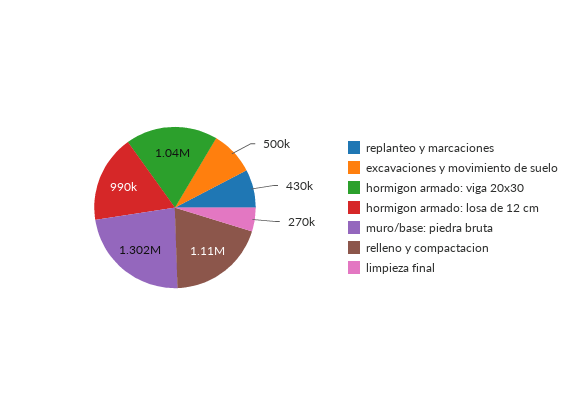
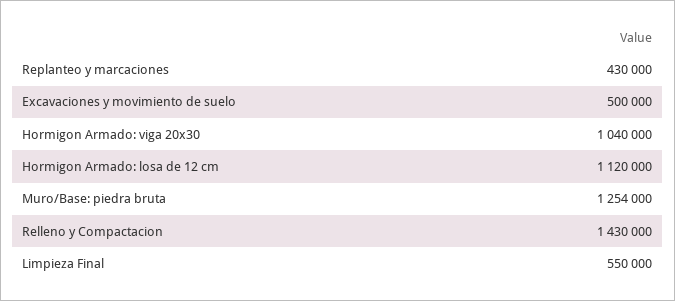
hormigon armado: losa de 12 cm: 990000 -> 1120000
muro/base: piedra bruta: 1302000 -> 1254000
relleno y compactacion: 1110000 -> 1430000
limpieza final: 270000 -> 550000

